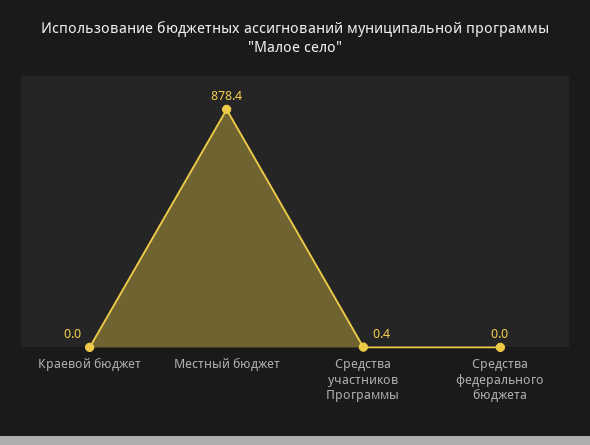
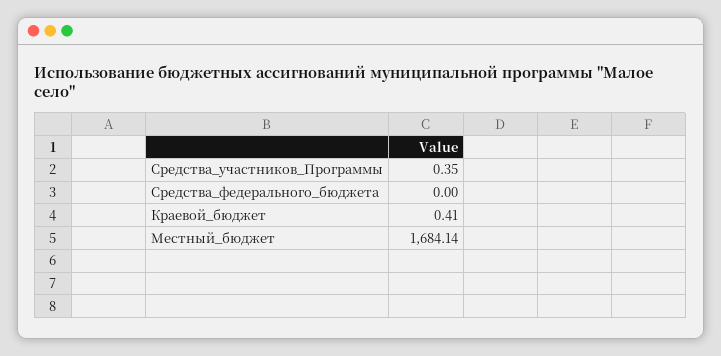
Краевой бюджет: 0 -> 0.41
Местный бюджет: 878.4 -> 1684.14

